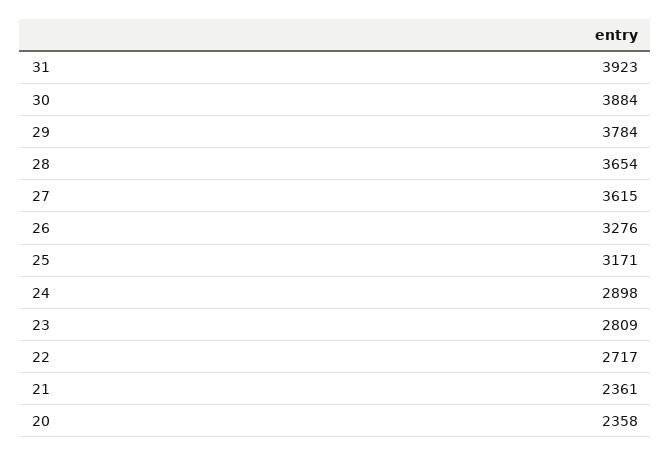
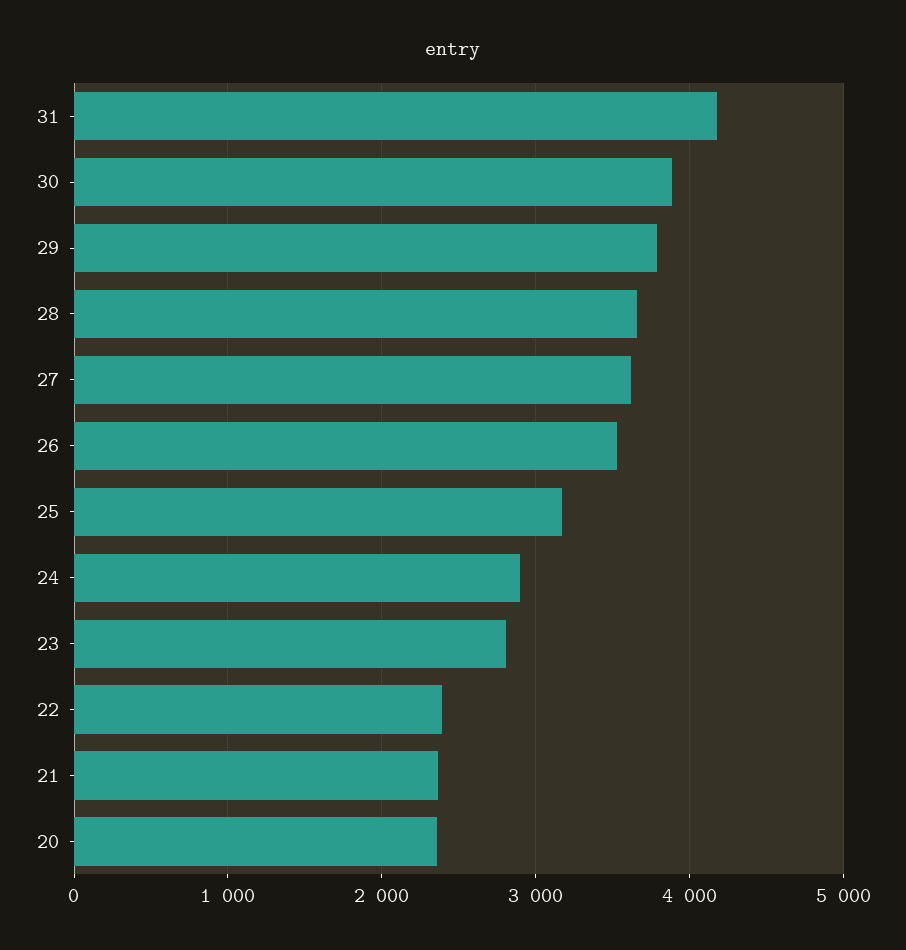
31: 3923 -> 4200
26: 3276 -> 3500
22: 2717 -> 2400

